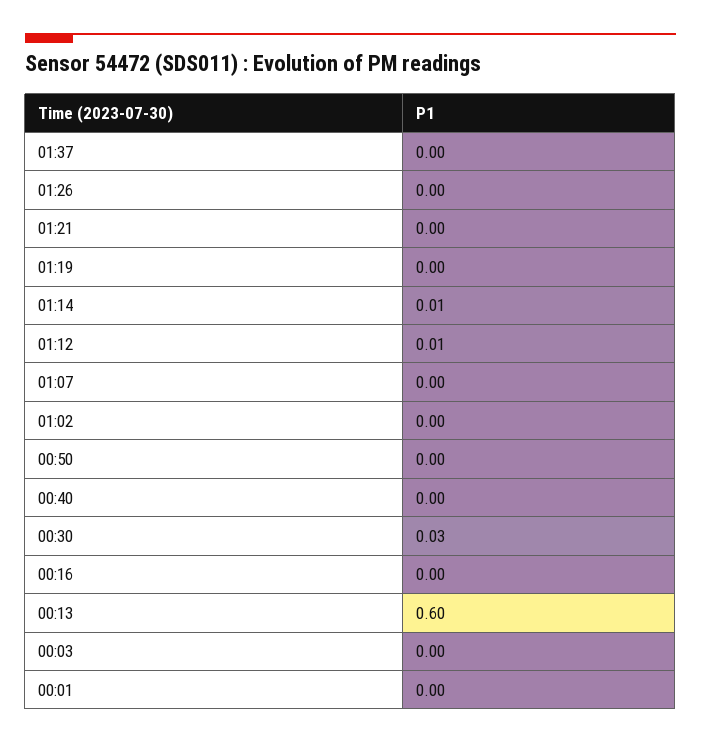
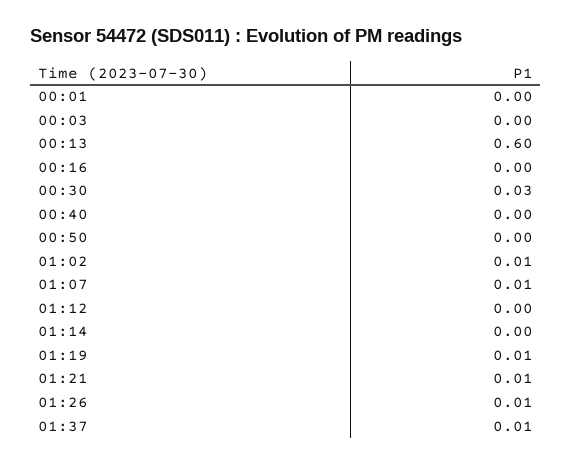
01:37: 0 -> 0.01
01:26: 0 -> 0.01
01:21: 0 -> 0.01
01:19: 0 -> 0.01
01:14: 0.01 -> 0
01:12: 0.01 -> 0
01:07: 0 -> 0.01
01:02: 0 -> 0.01

